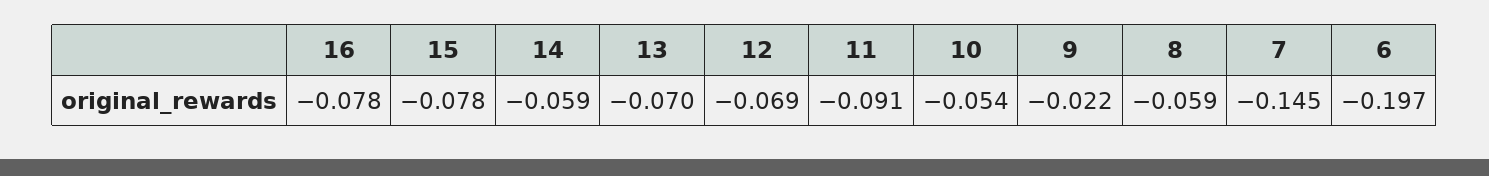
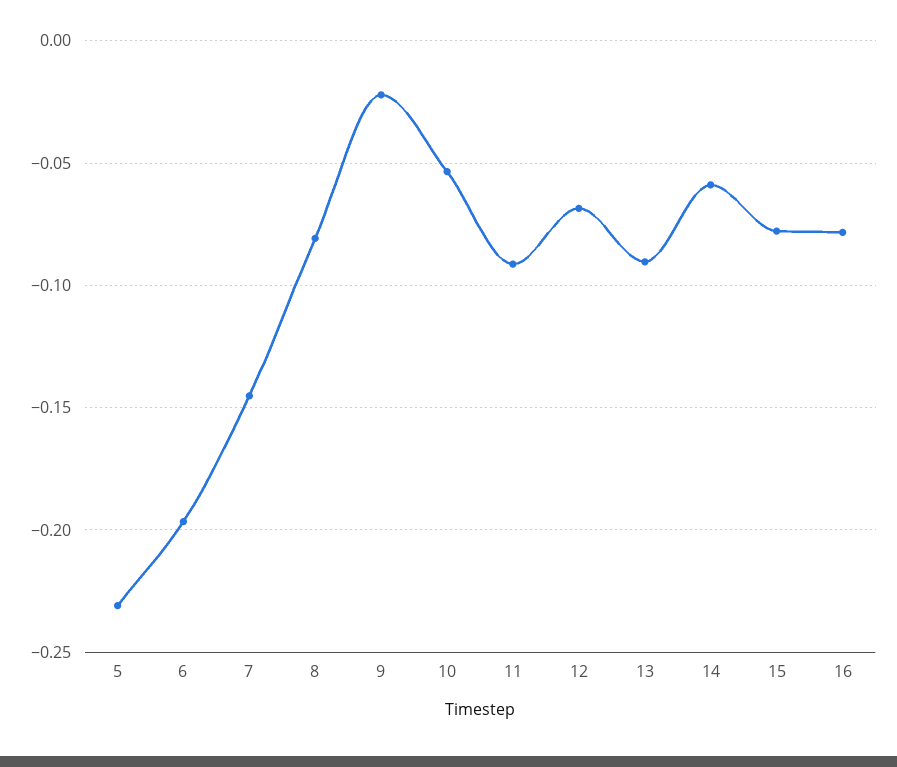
13: -0.07 -> -0.09
8: -0.059 -> -0.08
5: none -> -0.23

